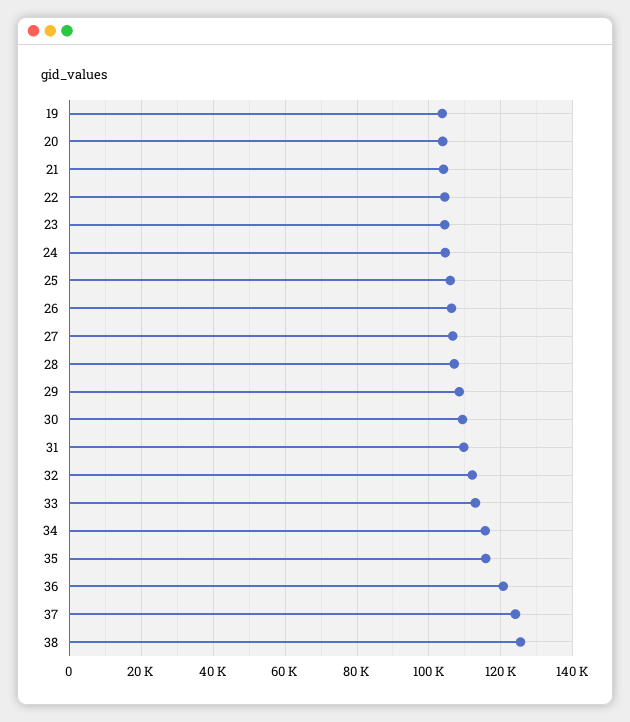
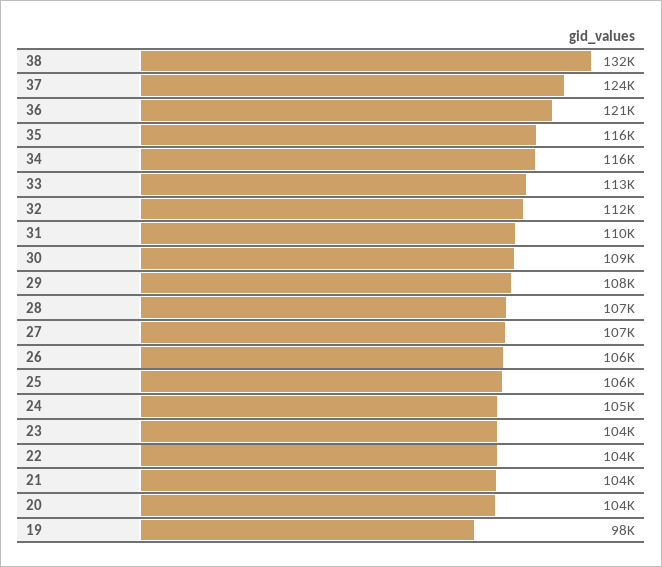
19: 104000 -> 98000
38: 126000 -> 132000

